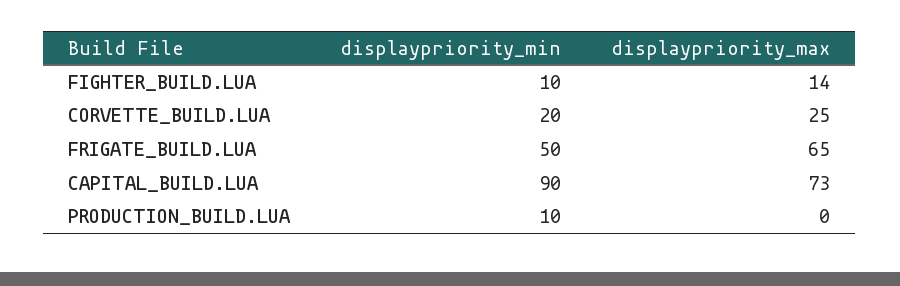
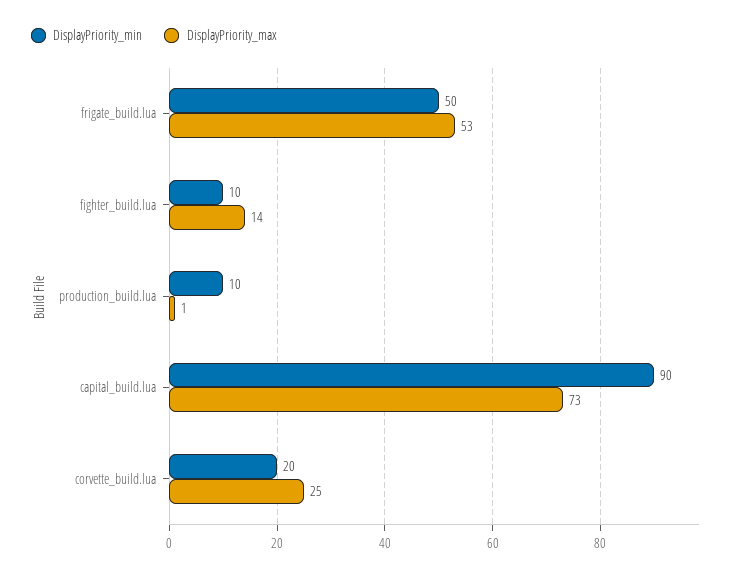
displaypriority_max, FRIGATE_BUILD.LUA: 65 -> 53
displaypriority_max, PRODUCTION_BUILD.LUA: 0 -> 1

